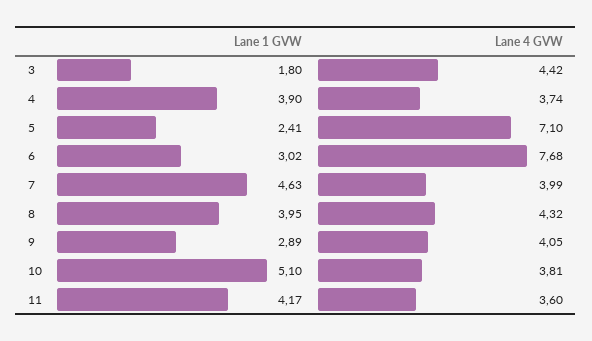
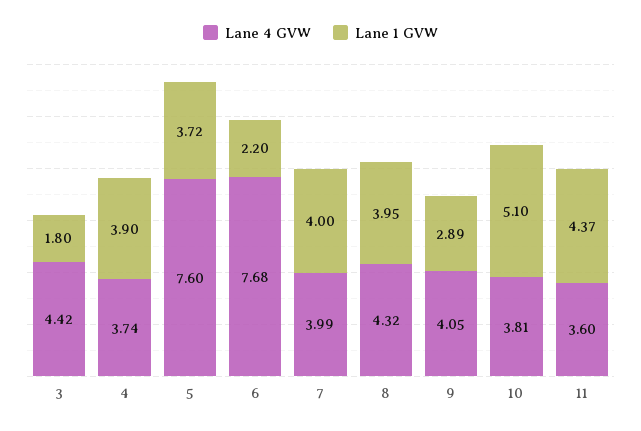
Lane 1 GVW, 5: 2.41 -> 3.72
Lane 4 GVW, 5: 7.1 -> 7.6
Lane 1 GVW, 6: 3.02 -> 2.2
Lane 1 GVW, 7: 4.63 -> 4
Lane 1 GVW, 11: 4.17 -> 4.37

